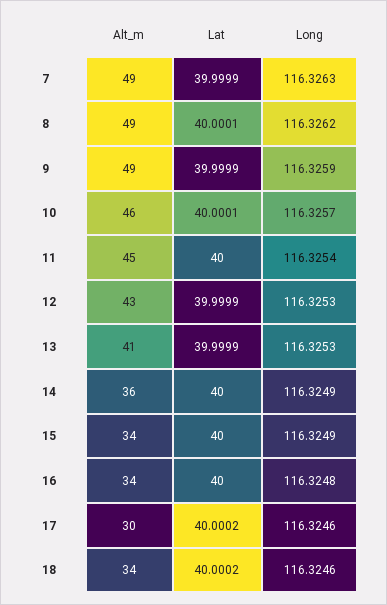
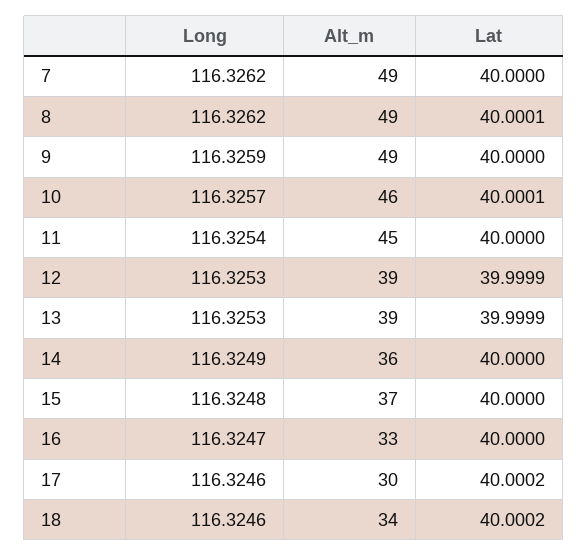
Lat, 7: 39.9999 -> 40
Long, 7: 116.3263 -> 116.3262
Lat, 9: 39.9999 -> 40
Alt_m, 12: 43 -> 39
Alt_m, 13: 41 -> 39
Alt_m, 15: 34 -> 37
Long, 15: 116.3249 -> 116.3248
Alt_m, 16: 34 -> 33
Long, 16: 116.3248 -> 116.3247

